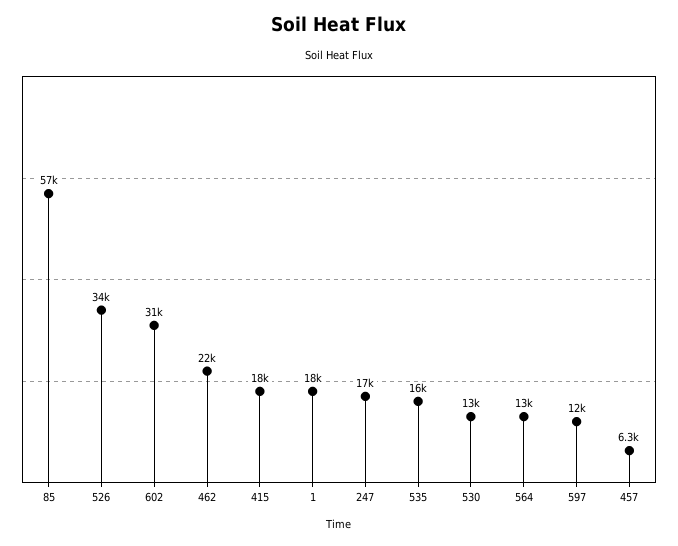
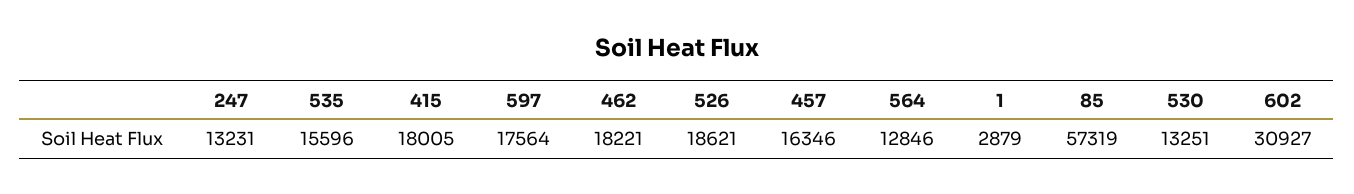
526: 34000 -> 18621
462: 22000 -> 18221
1: 18000 -> 2879
247: 17000 -> 13231
597: 12000 -> 17564
457: 6300 -> 16346

